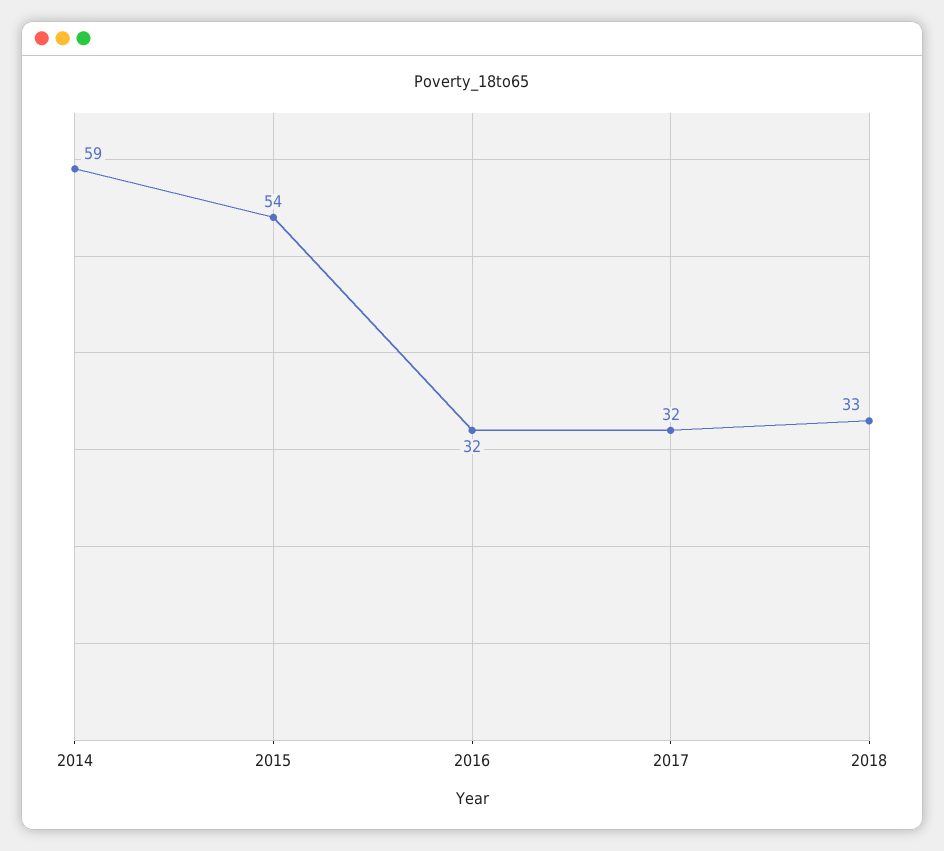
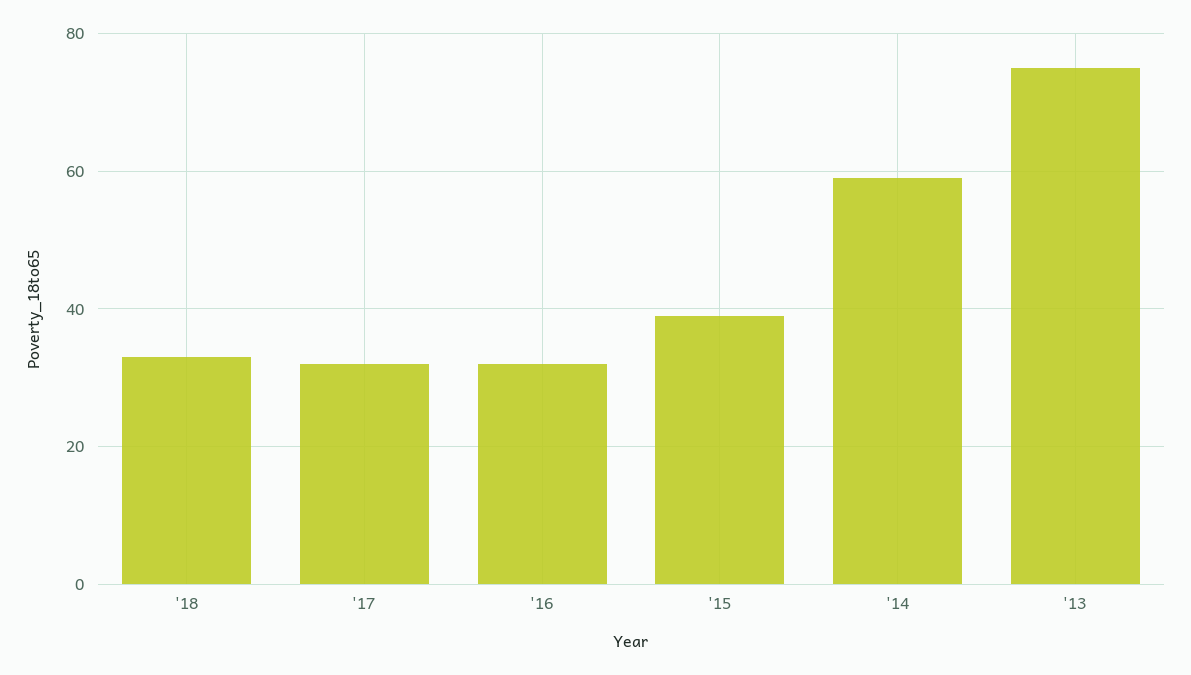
2015: 54 -> 40
'13: none -> 75

